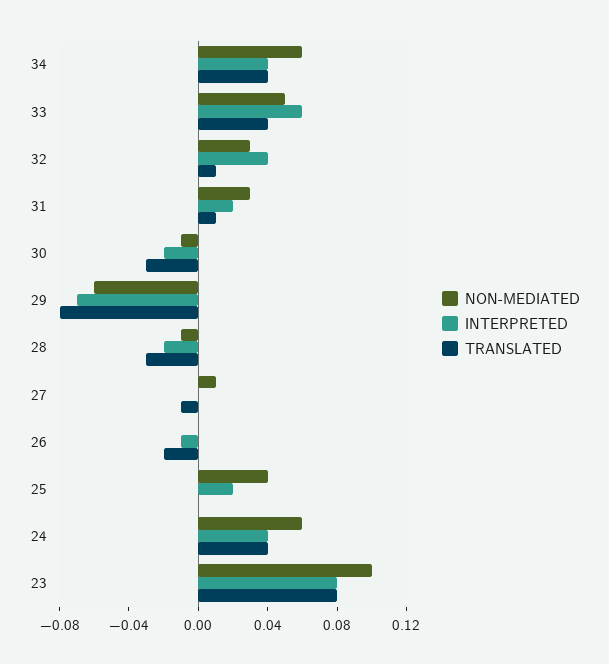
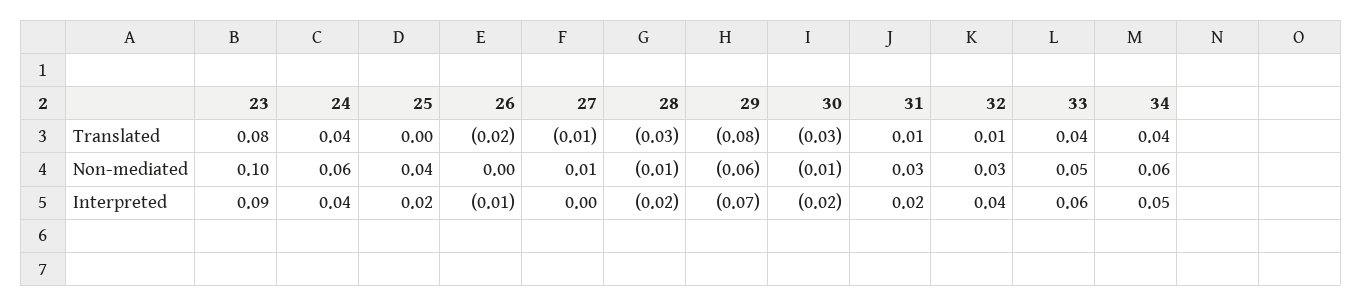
INTERPRETED, 34: 0.04 -> 0.05
INTERPRETED, 23: 0.08 -> 0.09

